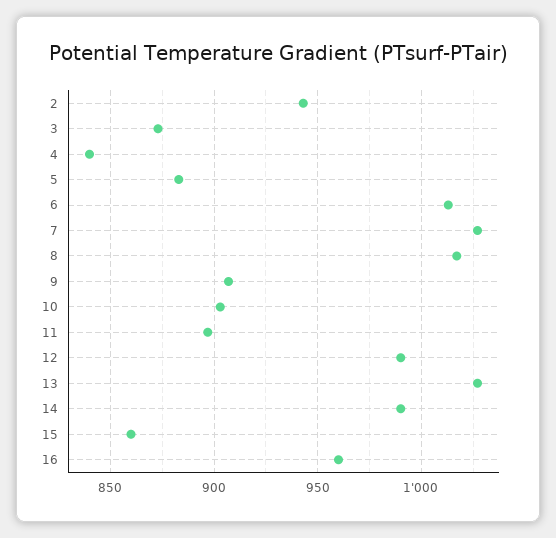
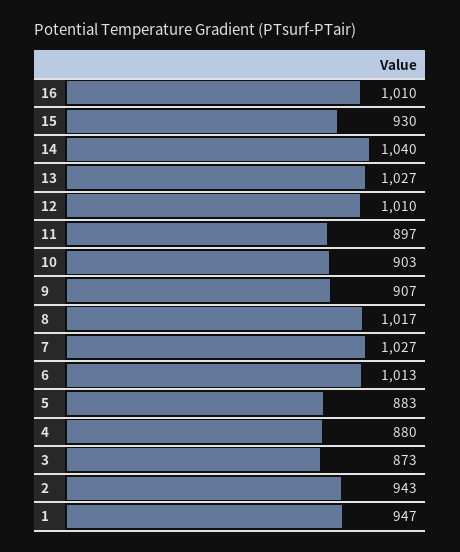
4: 840 -> 880
12: 990 -> 1010
14: 990 -> 1040
15: 860 -> 930
16: 960 -> 1010
1: none -> 947

